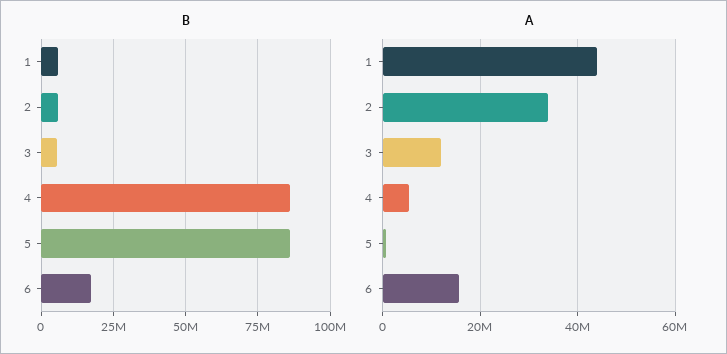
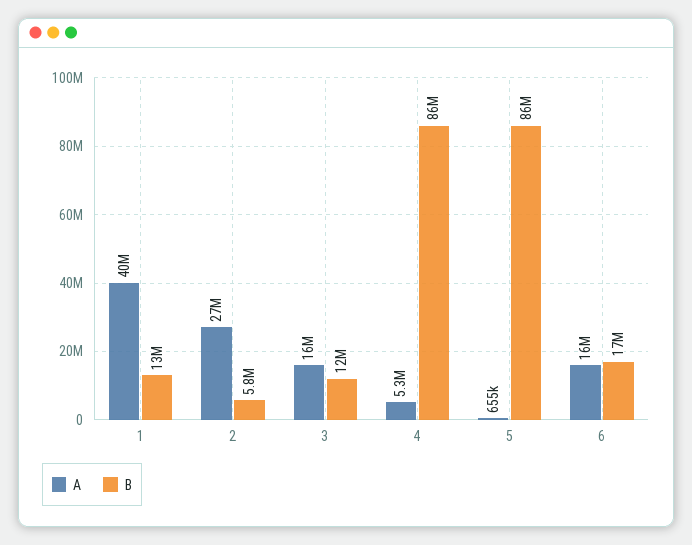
B, 1: 5000000 -> 13000000
B, 3: 5000000 -> 12000000
A, 1: 44000000 -> 40000000
A, 2: 34000000 -> 27000000
A, 3: 12000000 -> 16000000

